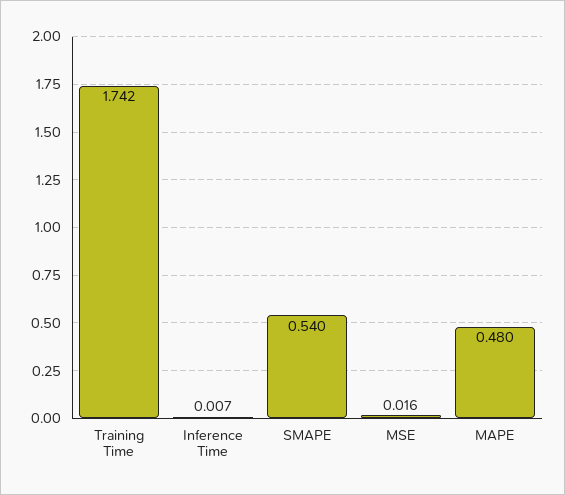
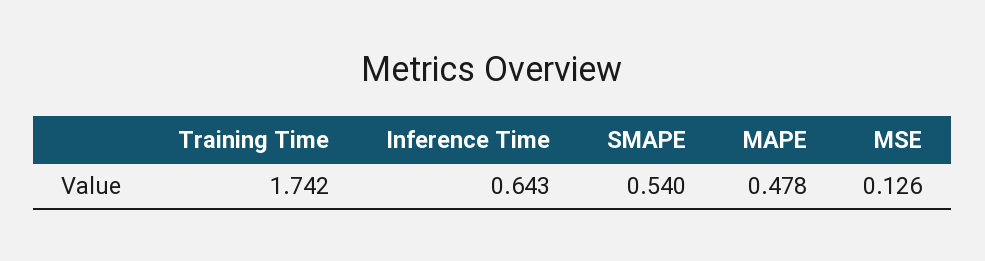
Inference Time: 0.007 -> 0.643
MSE: 0.016 -> 0.126
MAPE: 0.48 -> 0.478

